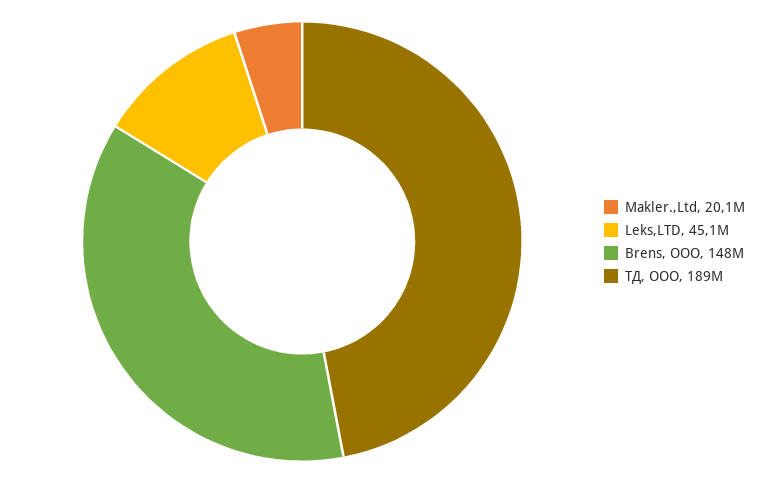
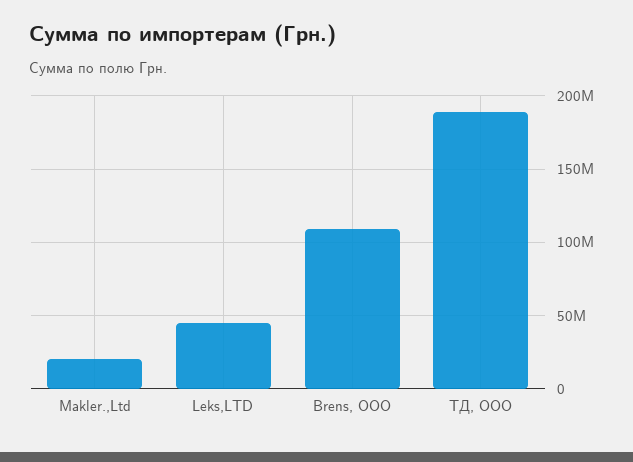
Brens, ООО: 148000000 -> 110000000

